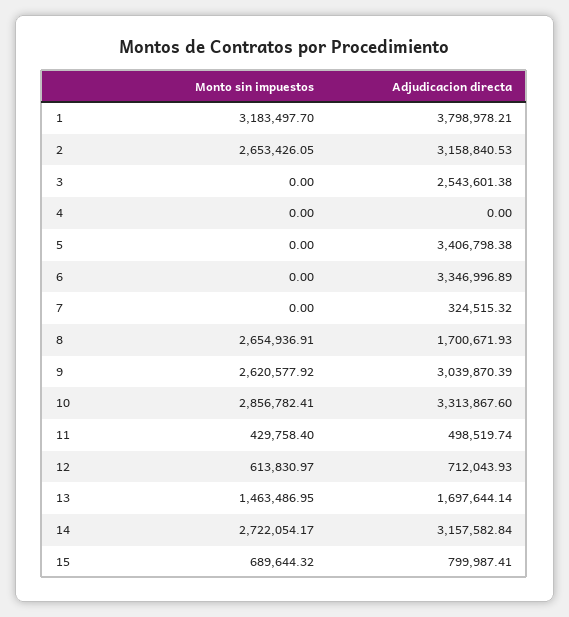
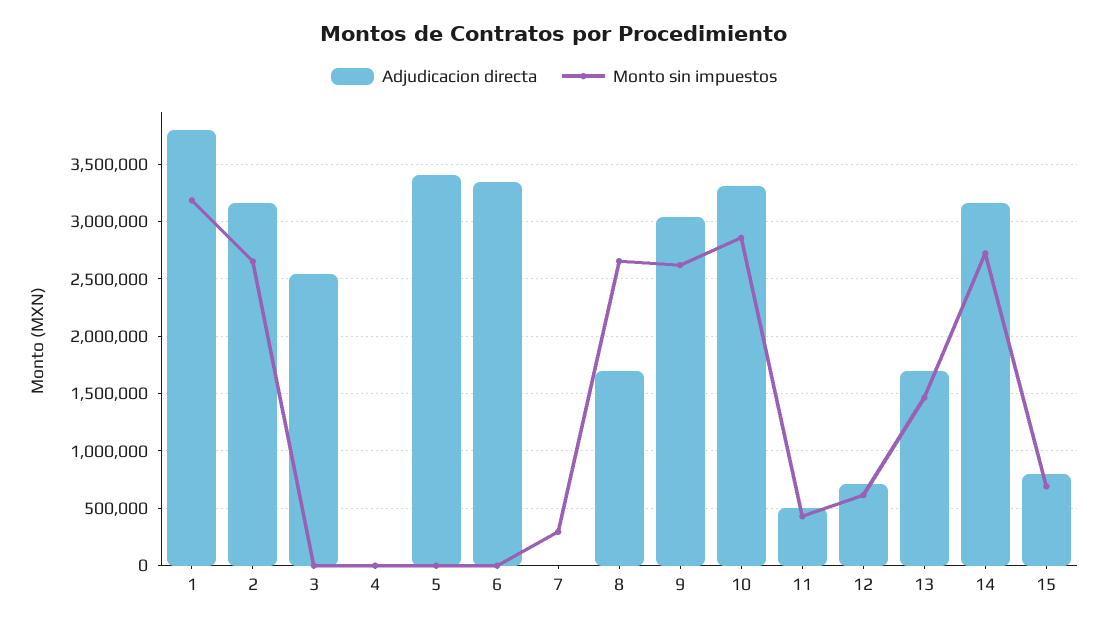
Monto sin impuestos, 7: 0 -> 300000
Adjudicacion directa, 7: 324515.32 -> 0

